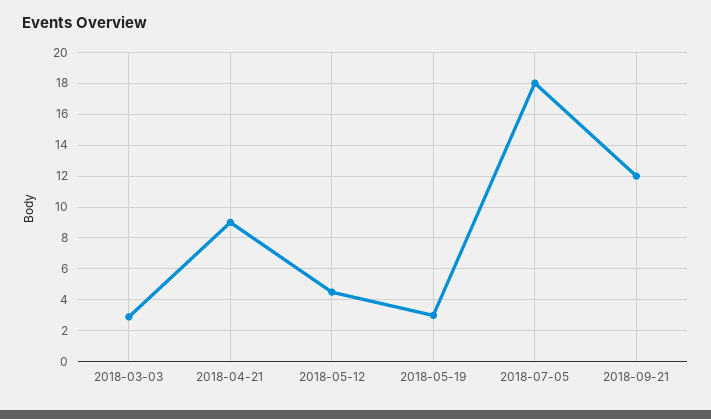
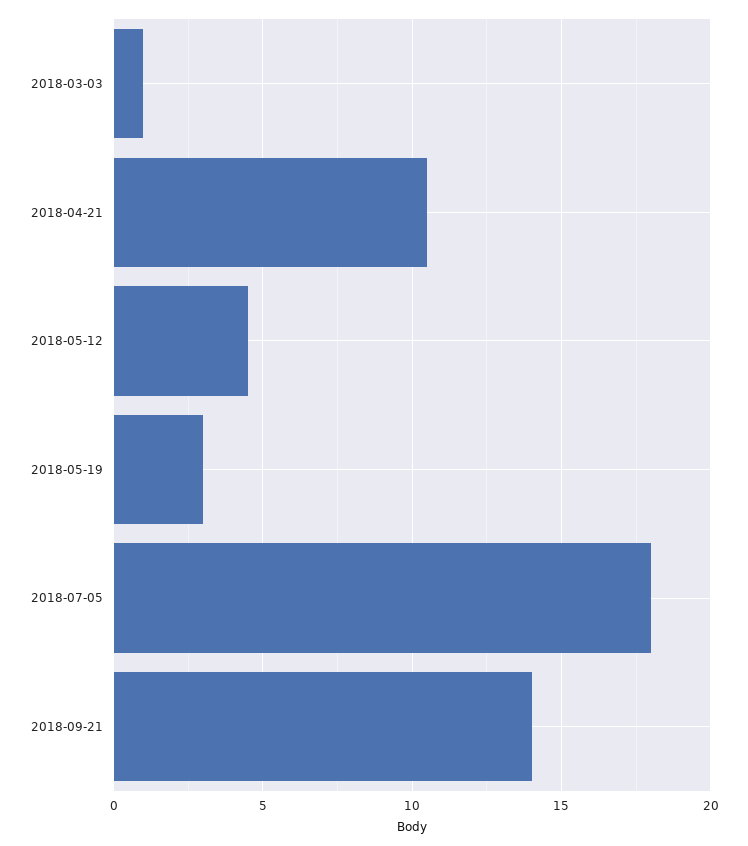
2018-03-03: 3 -> 1
2018-04-21: 9 -> 10.5
2018-09-21: 12 -> 14

